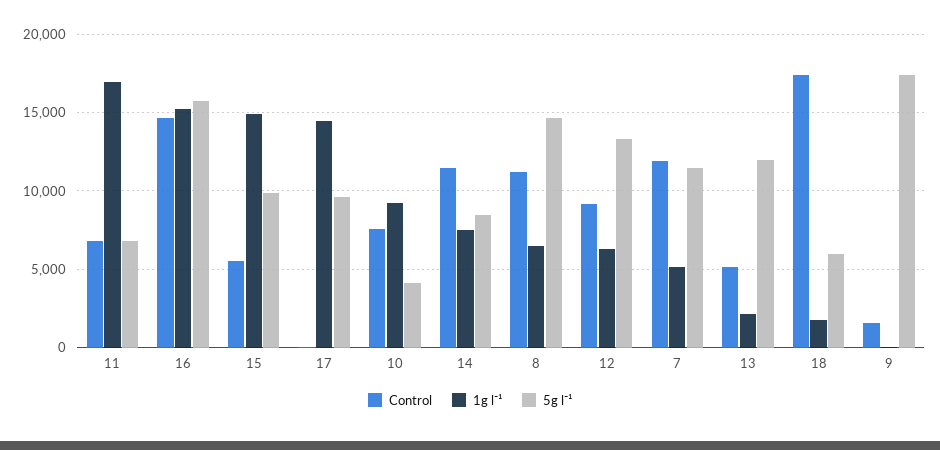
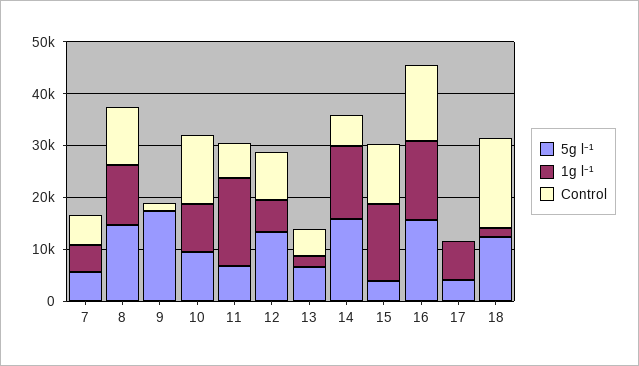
Control, 15: 5500 -> 12000
5g l⁻¹, 15: 10000 -> 4000
1g l⁻¹, 17: 14500 -> 8000
5g l⁻¹, 17: 9500 -> 4000
Control, 10: 7500 -> 14000
5g l⁻¹, 10: 4000 -> 10000
Control, 14: 11500 -> 6000
1g l⁻¹, 14: 7500 -> 14000
5g l⁻¹, 14: 8500 -> 16000
1g l⁻¹, 8: 6500 -> 12000
Control, 7: 12000 -> 6000
5g l⁻¹, 7: 11500 -> 6000
5g l⁻¹, 13: 12000 -> 6000
5g l⁻¹, 18: 6000 -> 12000

